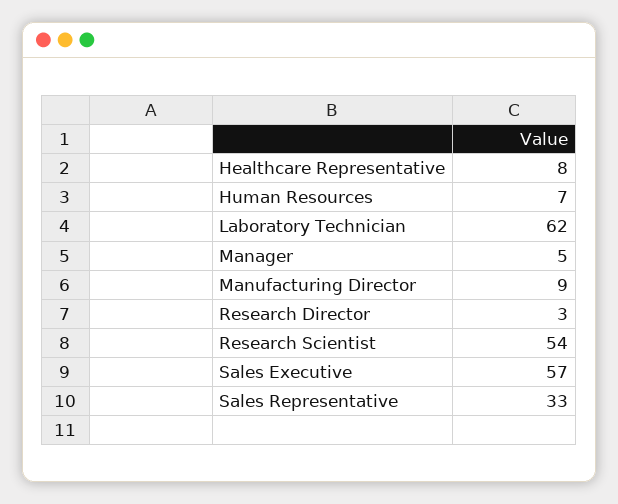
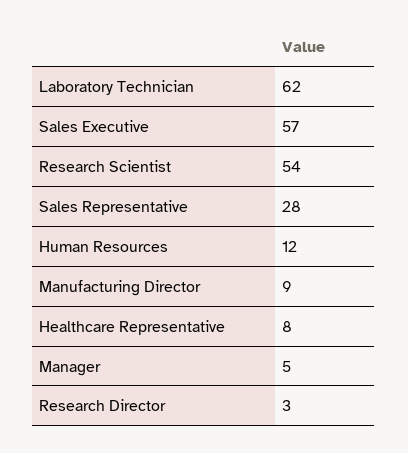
Human Resources: 7 -> 12
Sales Representative: 33 -> 28

